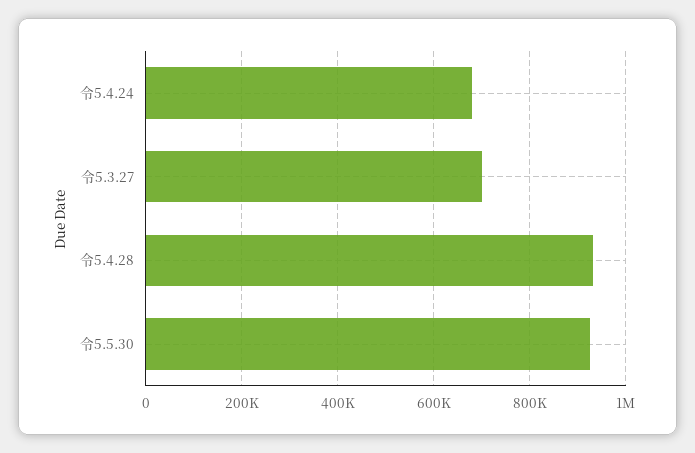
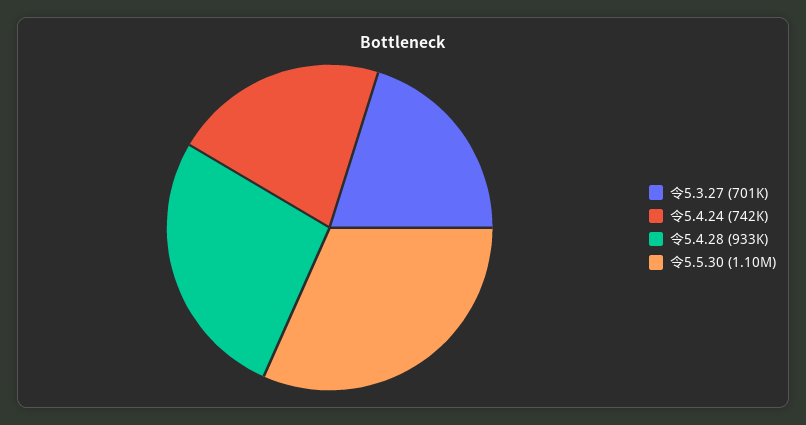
令5.4.24: 680000 -> 742000
令5.5.30: 920000 -> 1100000

